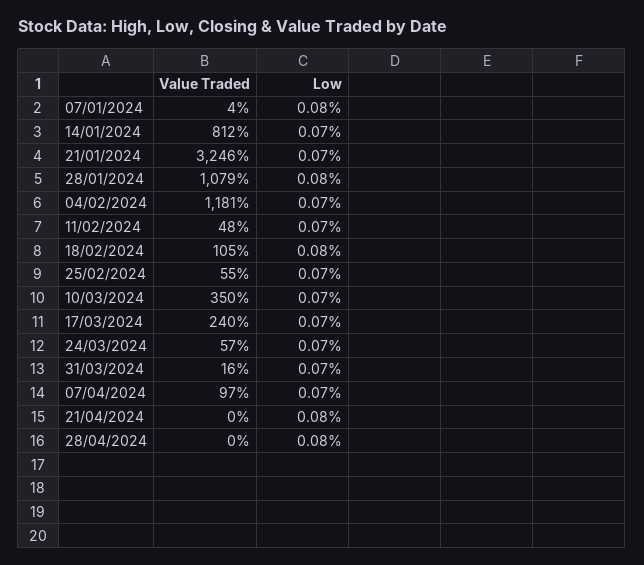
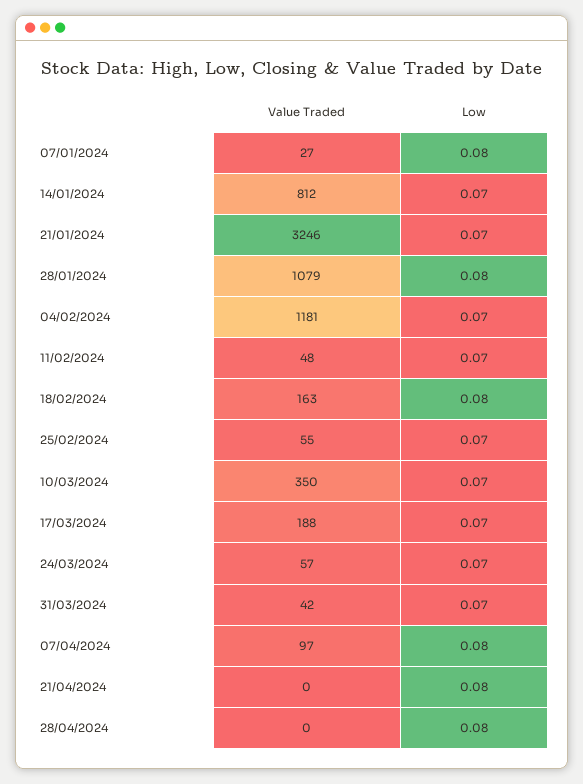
Value Traded, 07/01/2024: 4 -> 27
Value Traded, 18/02/2024: 105 -> 163
Value Traded, 17/03/2024: 240 -> 188
Value Traded, 31/03/2024: 16 -> 42
Low, 07/04/2024: 0.07 -> 0.08

